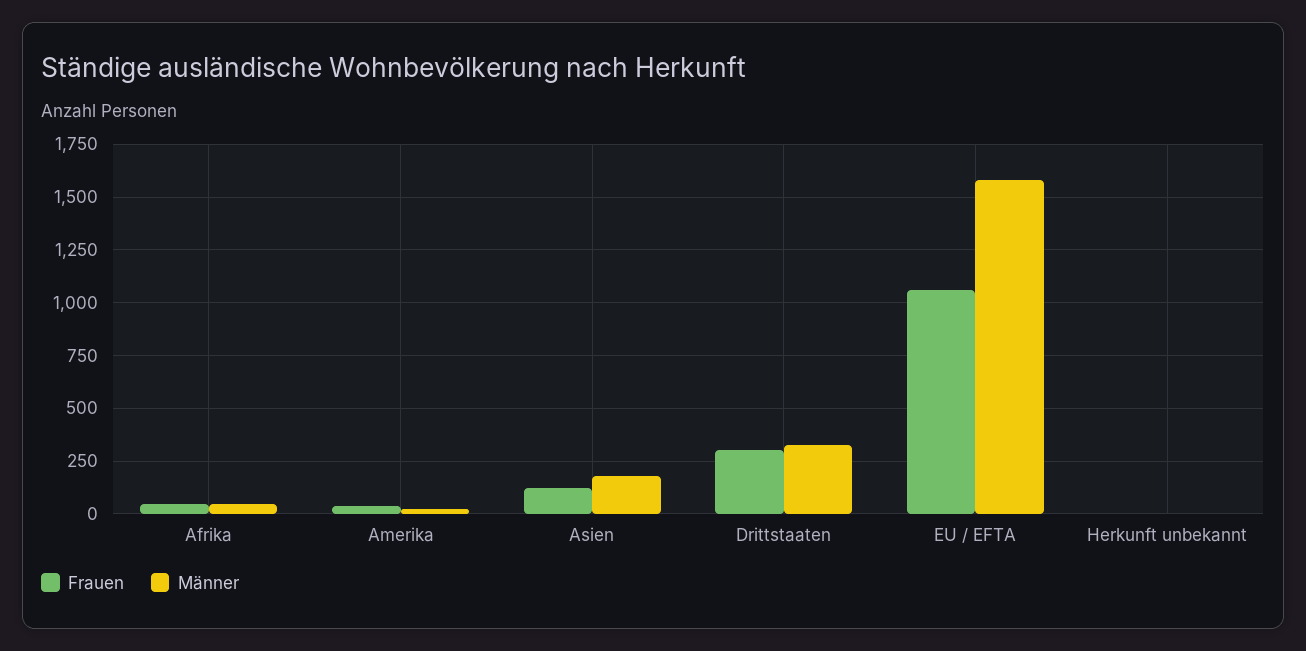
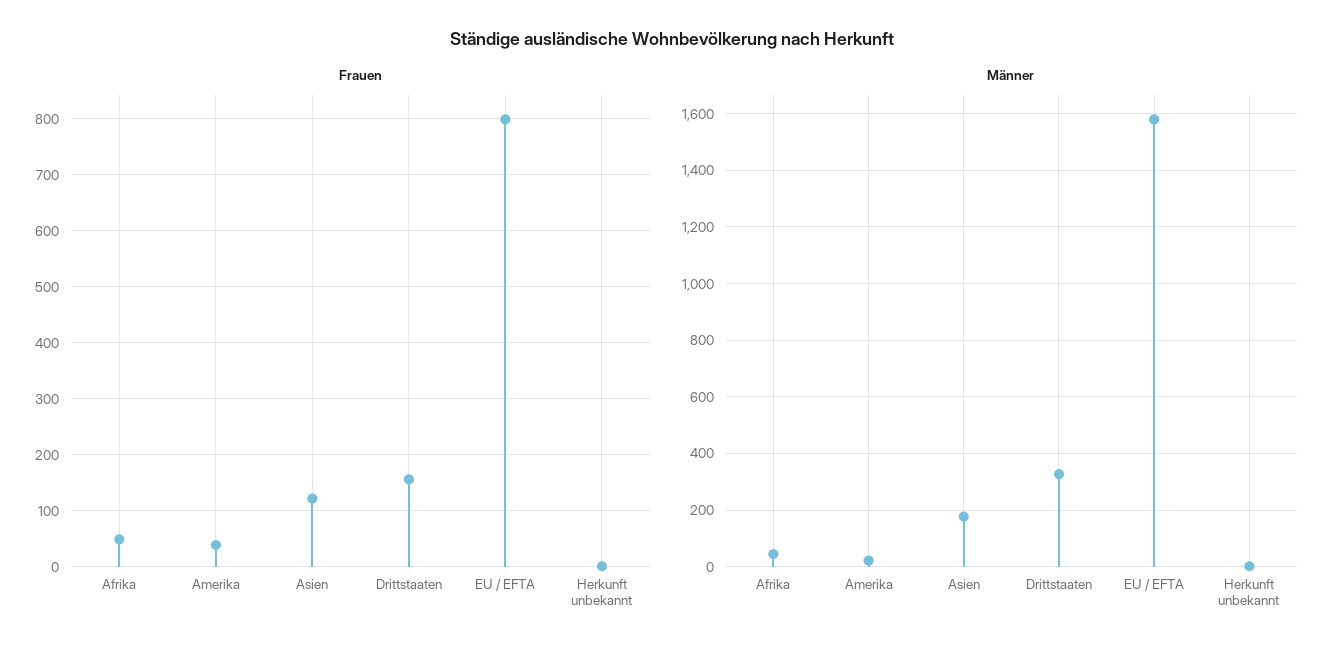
Frauen, Drittstaaten: 300 -> 160
Frauen, EU / EFTA: 1050 -> 800

